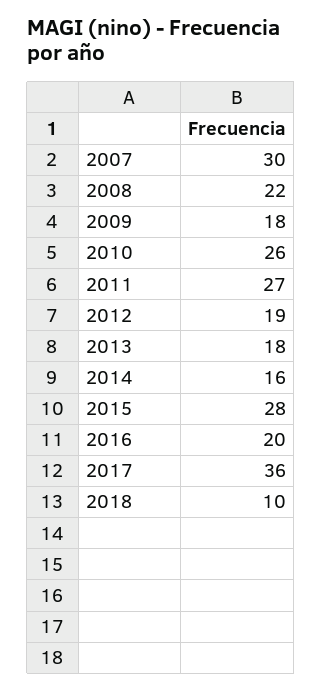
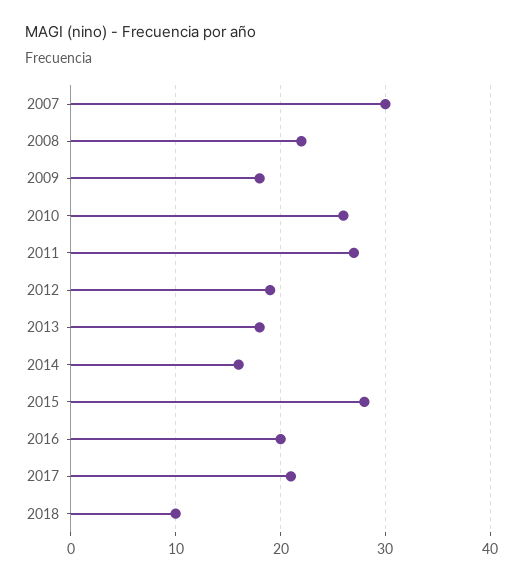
2017: 36 -> 21

